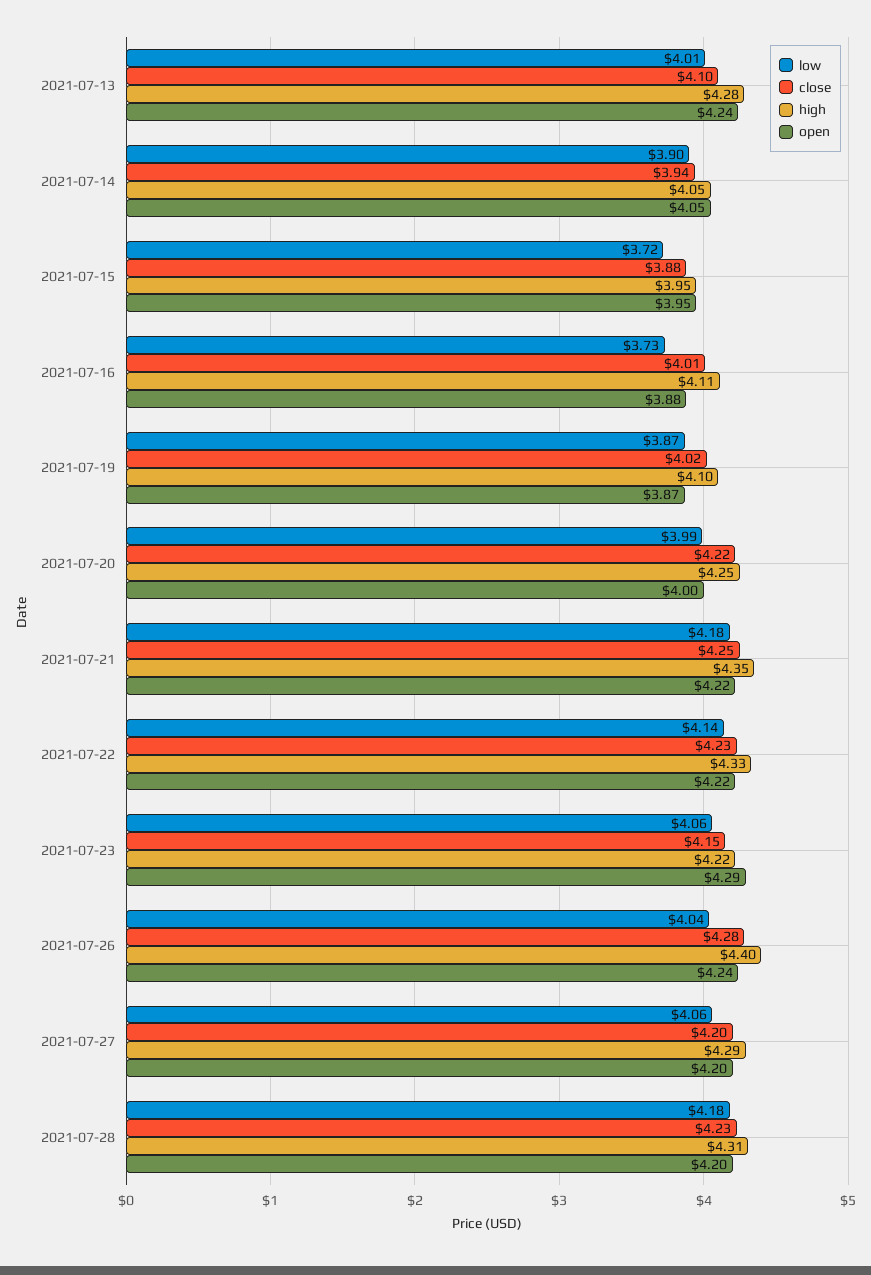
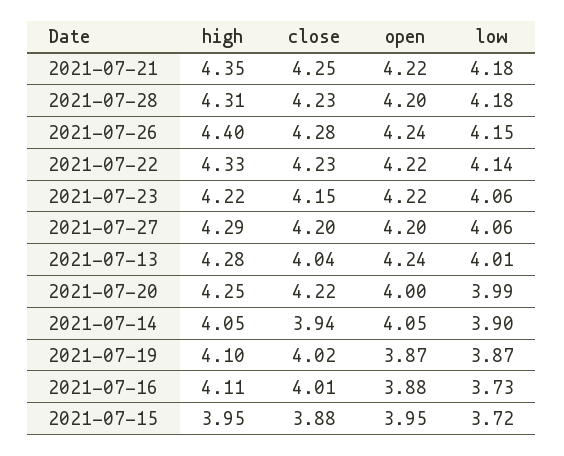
close, 2021-07-13: 4.1 -> 4.04
open, 2021-07-23: 4.29 -> 4.22
low, 2021-07-26: 4.04 -> 4.15

